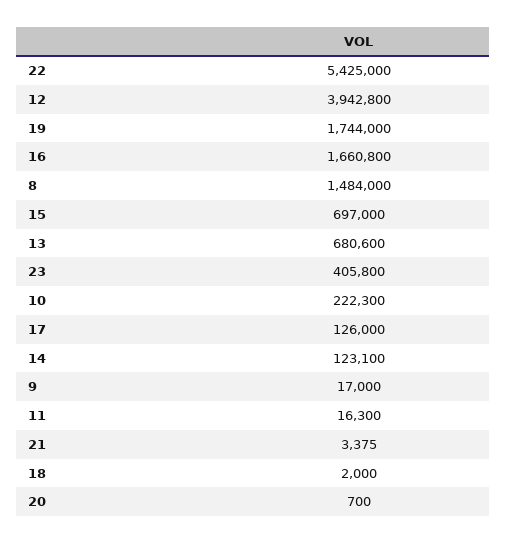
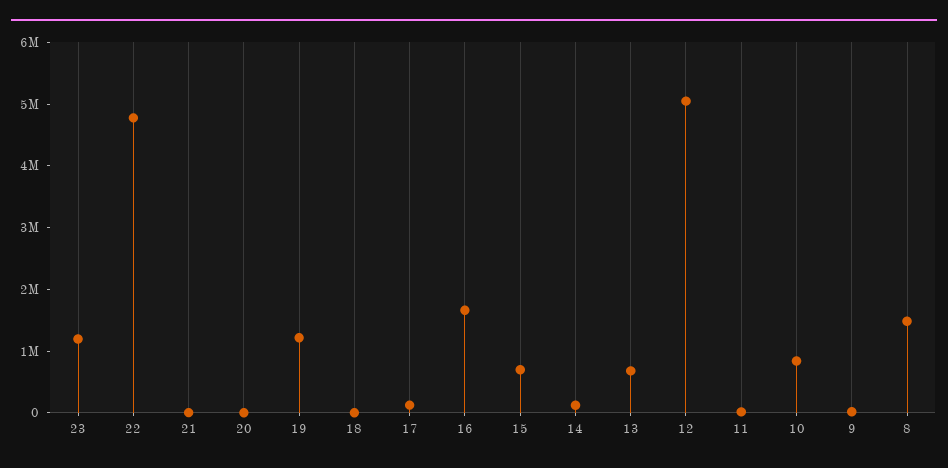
22: 5425000 -> 4800000
12: 3942800 -> 5000000
19: 1744000 -> 1200000
23: 405800 -> 1200000
10: 222300 -> 800000

